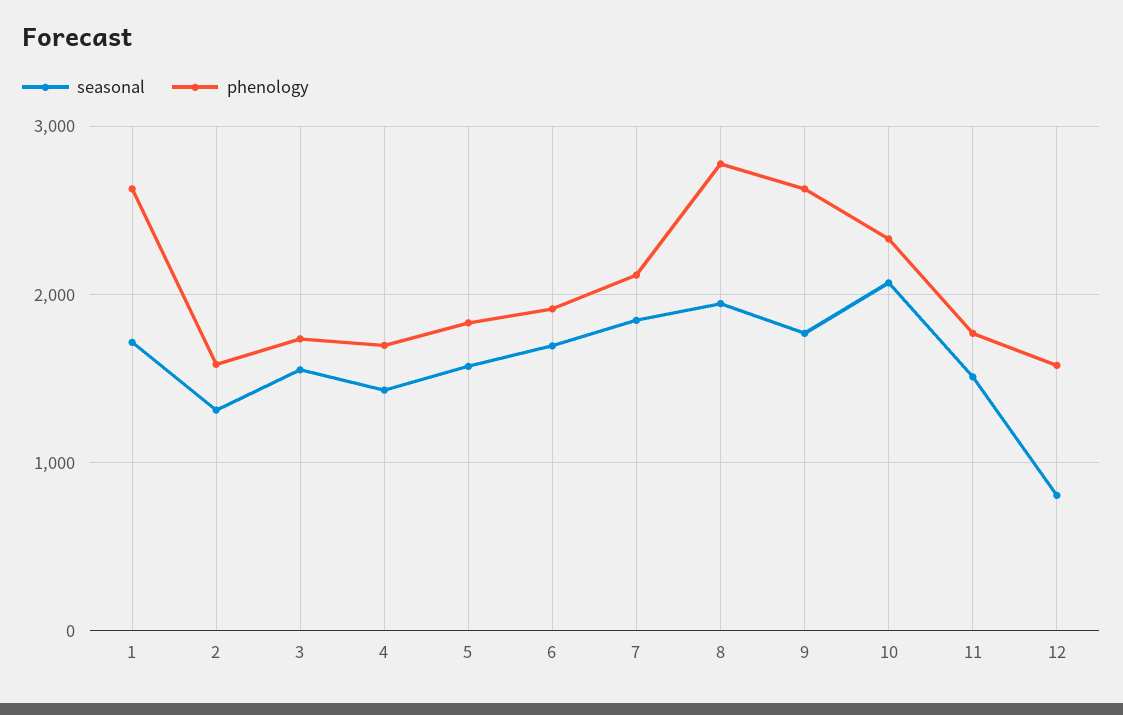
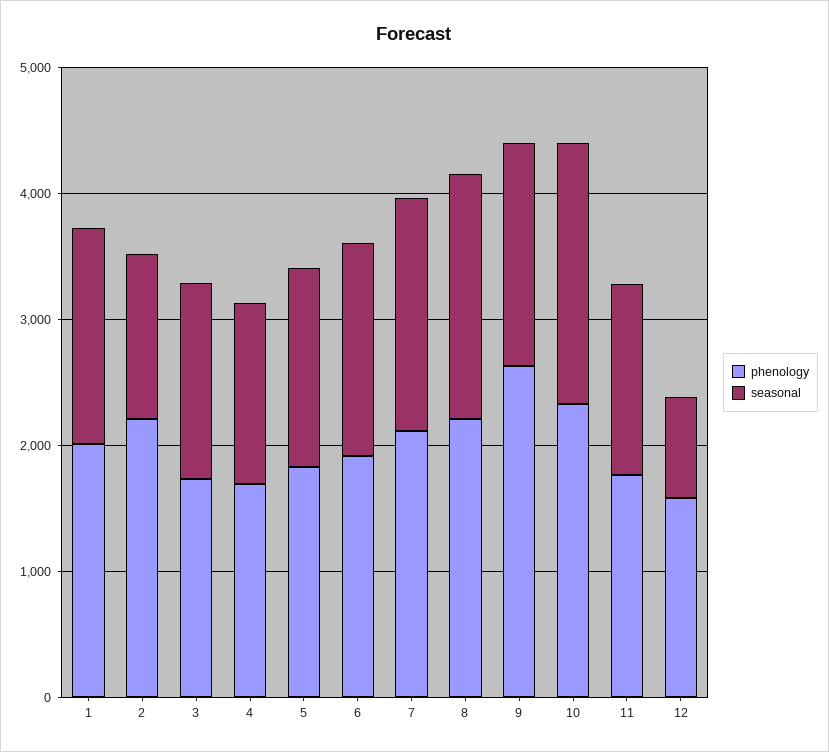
phenology, 1: 2600 -> 2000
phenology, 2: 1600 -> 2200
phenology, 8: 2800 -> 2200

